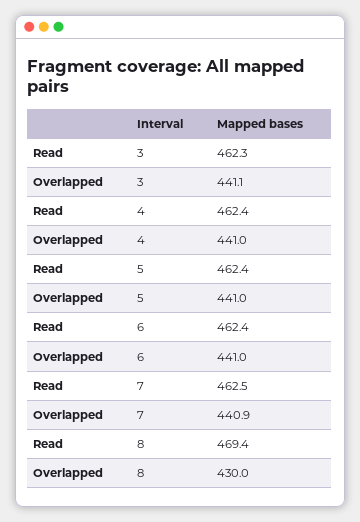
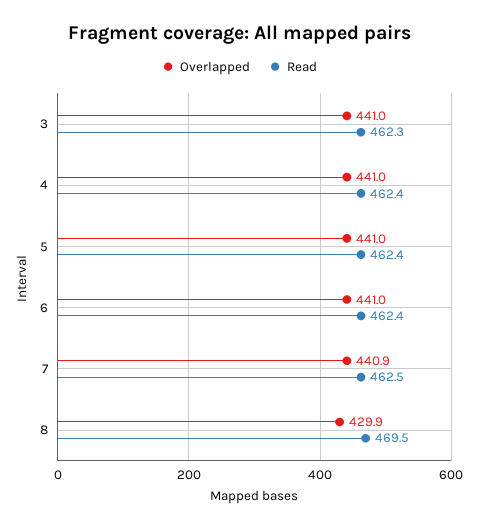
Overlapped, 3: 441.1 -> 441
Read, 8: 469.4 -> 469.5
Overlapped, 8: 430 -> 429.9

